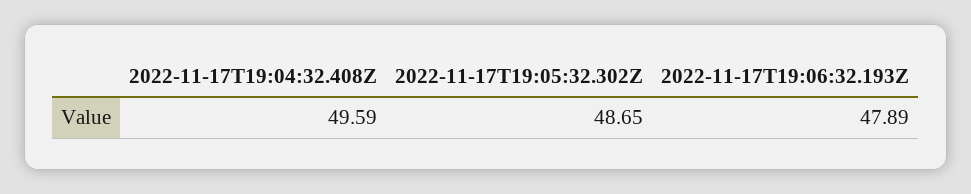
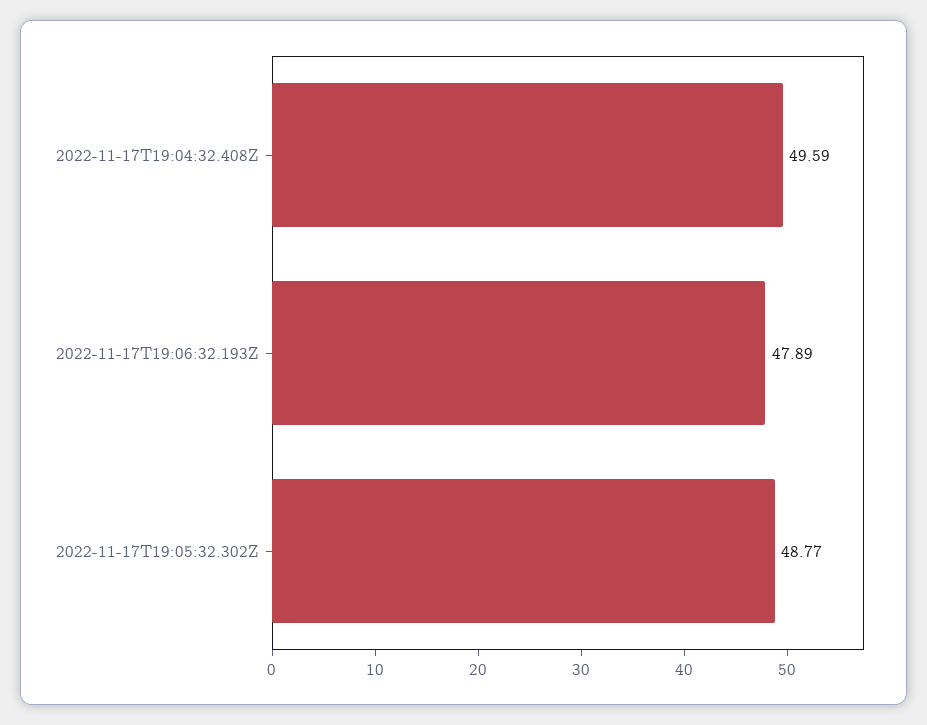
2022-11-17T19:05:32.302Z: 48.65 -> 48.77

